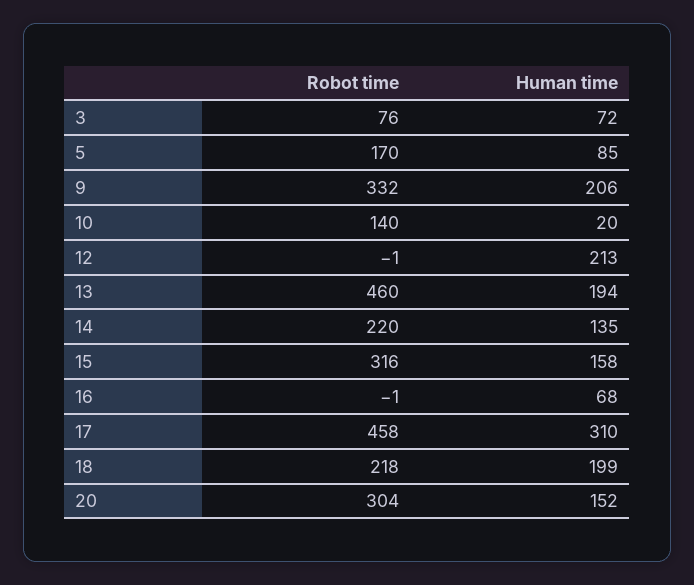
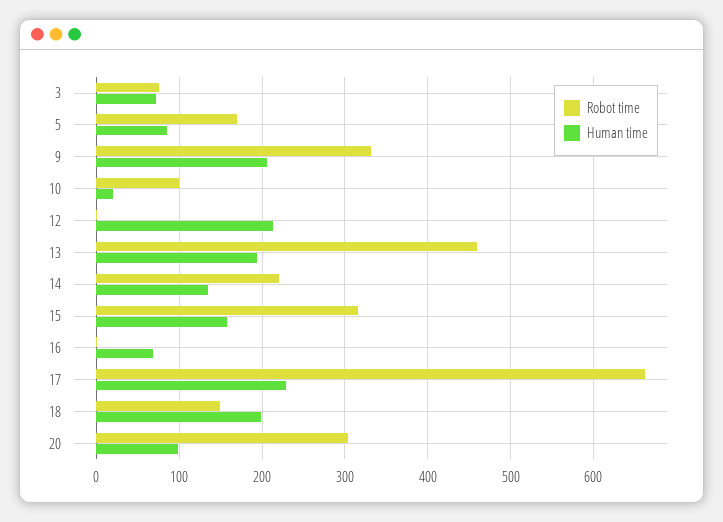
Robot time, 10: 140 -> 100
Robot time, 17: 458 -> 660
Human time, 17: 310 -> 230
Robot time, 18: 218 -> 150
Human time, 20: 152 -> 100

